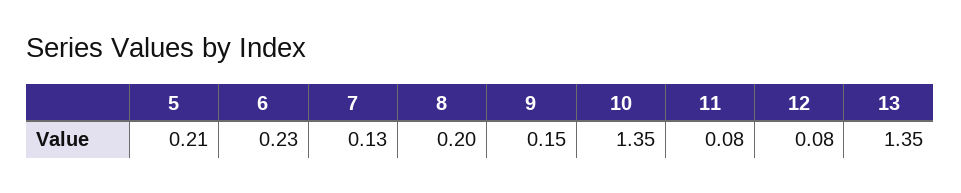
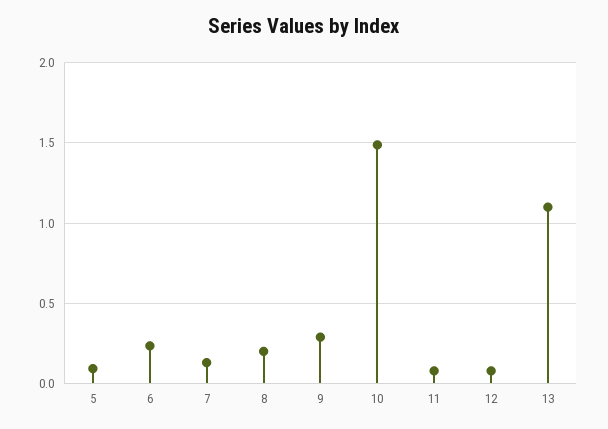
5: 0.21 -> 0.1
9: 0.15 -> 0.3
10: 1.35 -> 1.5
13: 1.35 -> 1.1

